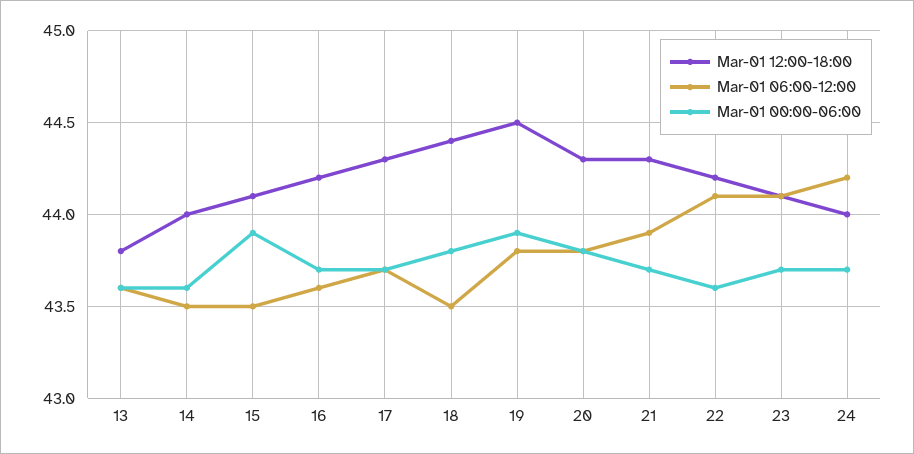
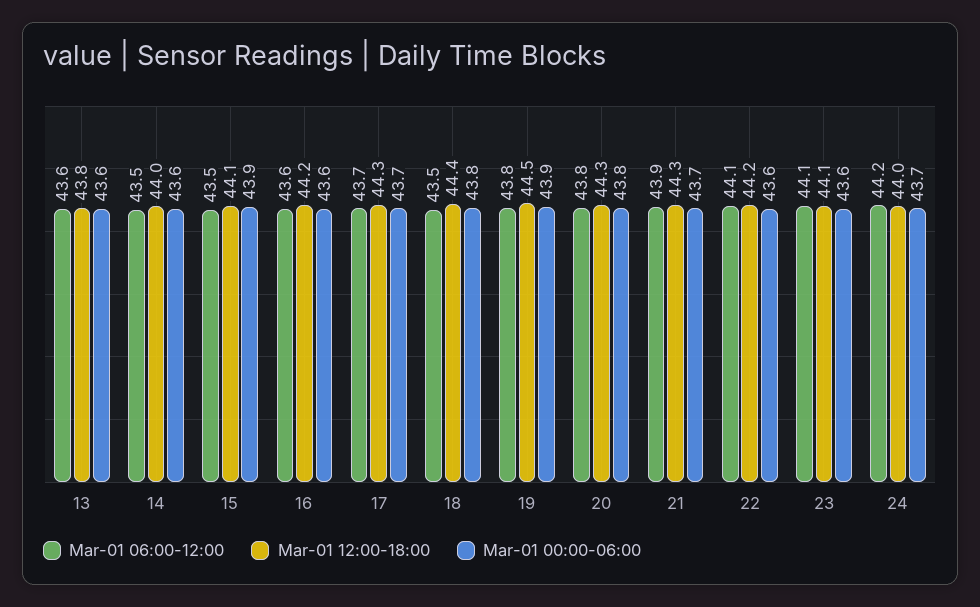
Mar-01 00:00-06:00, 16: 43.7 -> 43.6
Mar-01 00:00-06:00, 23: 43.7 -> 43.6

